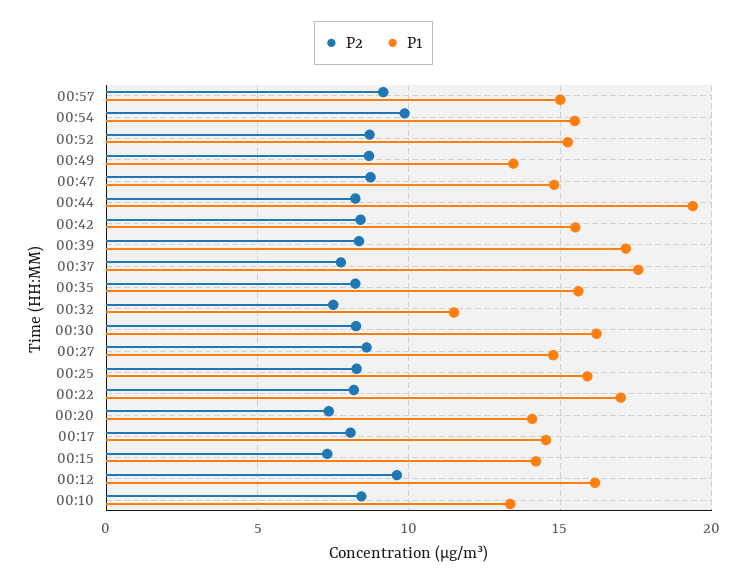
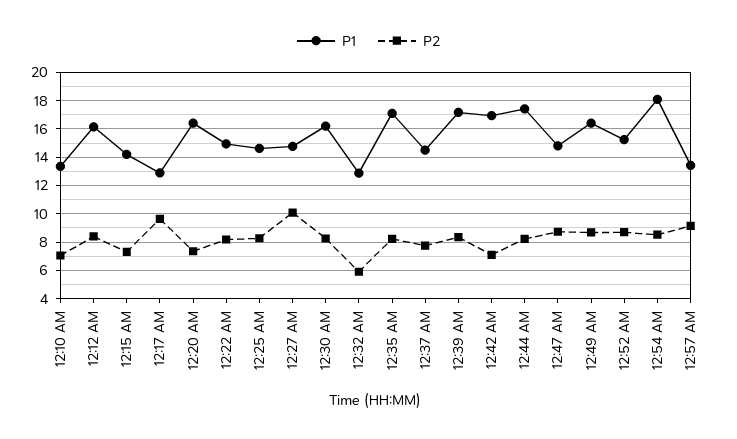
P1, 00:57: 15 -> 13.5
P2, 00:54: 10 -> 8.5
P1, 00:54: 15.5 -> 18
P1, 00:49: 13.5 -> 16.5
P1, 00:44: 19.5 -> 17.5
P2, 00:42: 8.5 -> 7
P1, 00:42: 15.5 -> 17
P1, 00:37: 17.5 -> 14.5
P1, 00:35: 15.5 -> 17
P2, 00:32: 7.5 -> 6
P1, 00:32: 11.5 -> 13
P2, 00:27: 8.5 -> 10
P1, 00:25: 16 -> 14.5
P1, 00:22: 17 -> 15
P1, 00:20: 14 -> 16.5
P2, 00:17: 8 -> 9.5
P1, 00:17: 14.5 -> 13
P2, 00:12: 9.5 -> 8.5
P2, 00:10: 8.5 -> 7

